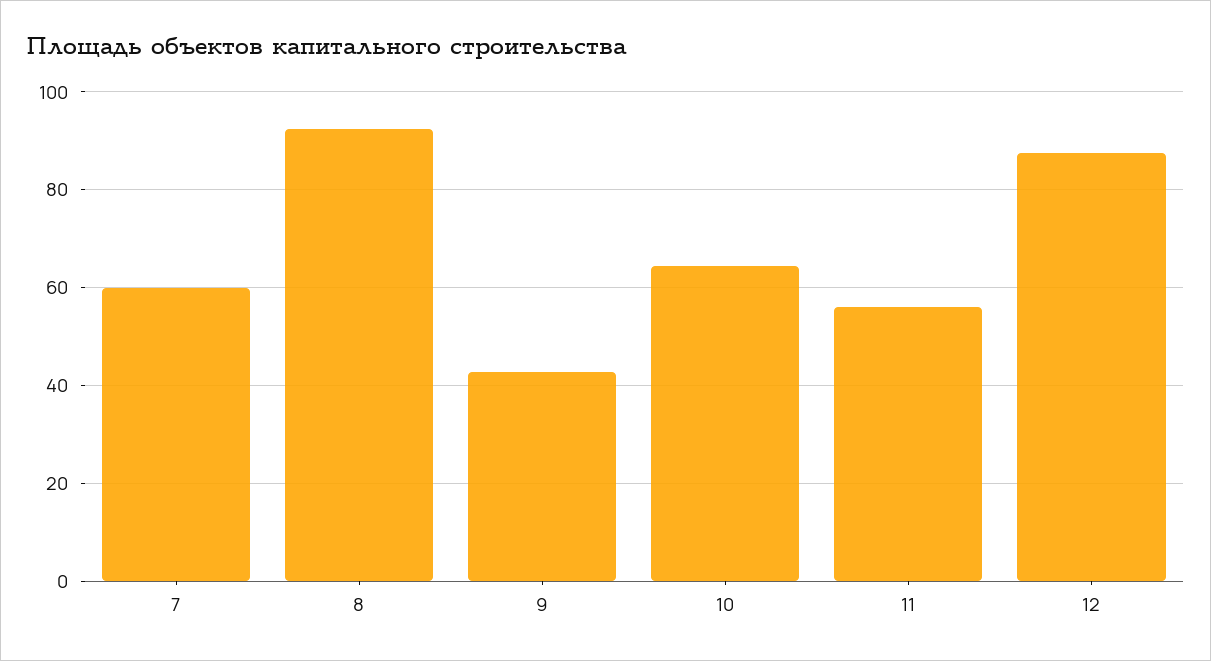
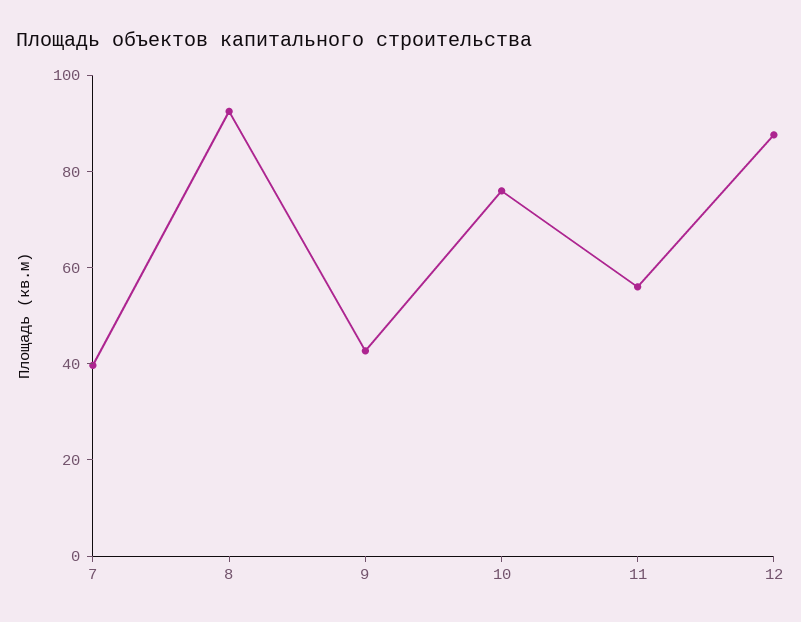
7: 60 -> 40
10: 64 -> 75

